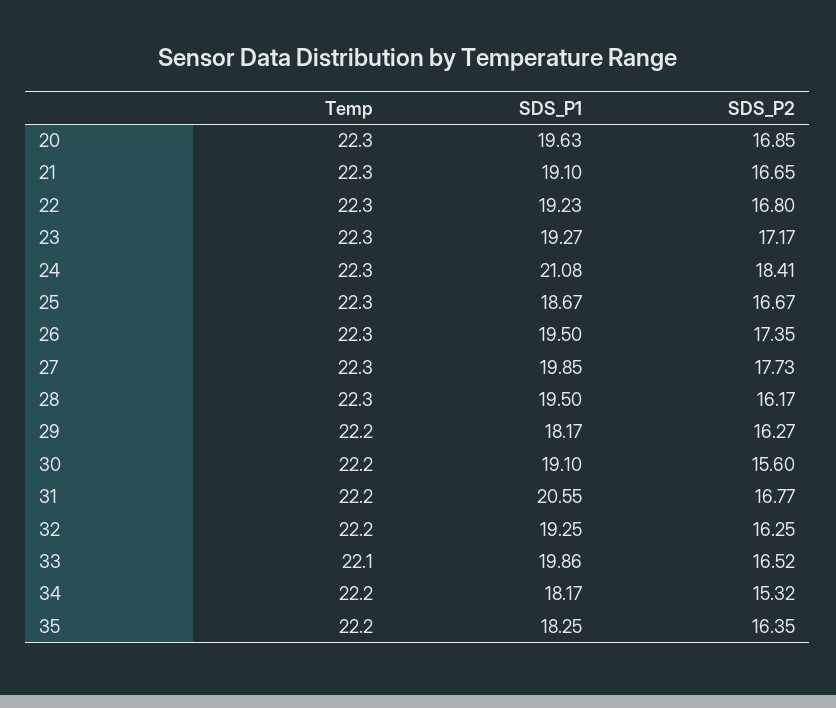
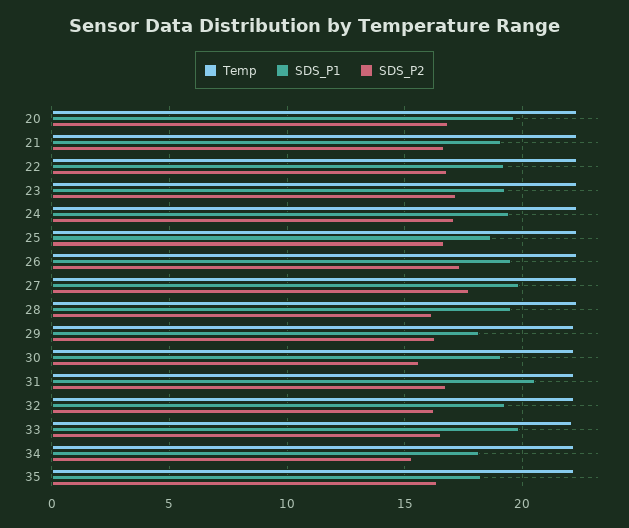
SDS_P1, 24: 21.08 -> 19.5
SDS_P2, 24: 18.41 -> 17

